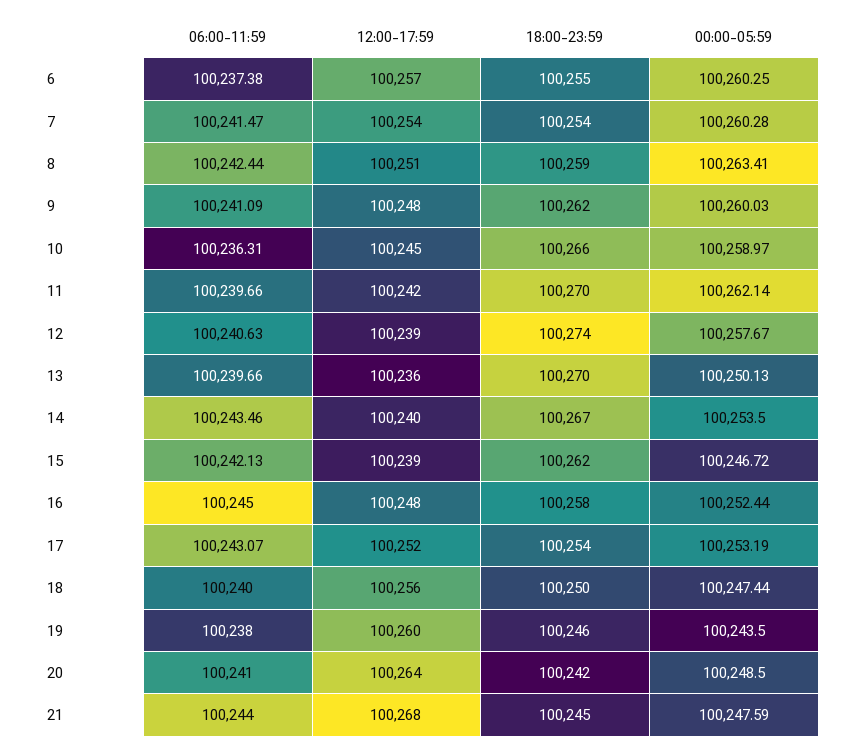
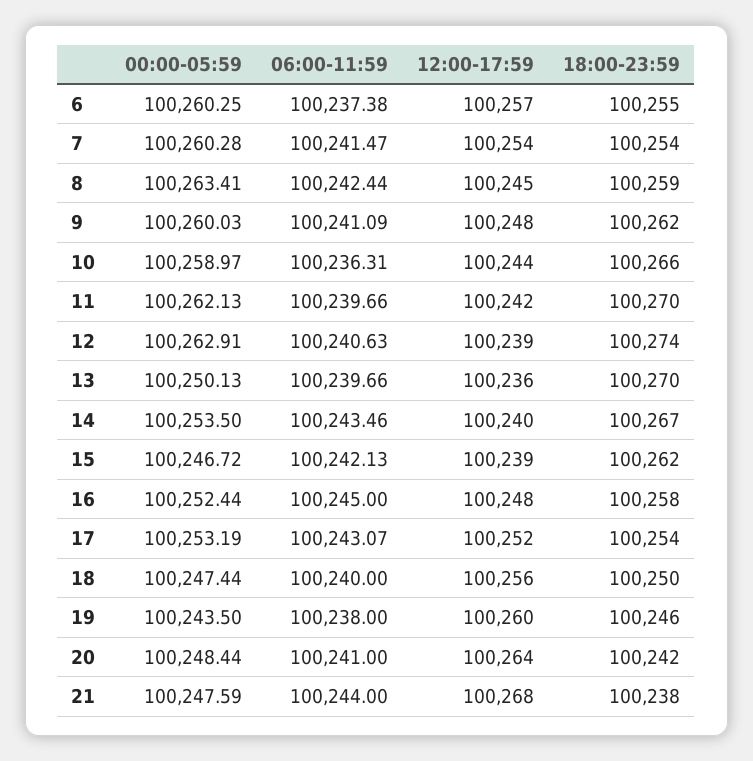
12:00-17:59, 8: 100251 -> 100245
12:00-17:59, 10: 100245 -> 100244
00:00-05:59, 11: 100262.14 -> 100262.13
00:00-05:59, 12: 100257.67 -> 100262.91
00:00-05:59, 20: 100248.5 -> 100248.44
18:00-23:59, 21: 100245 -> 100238

